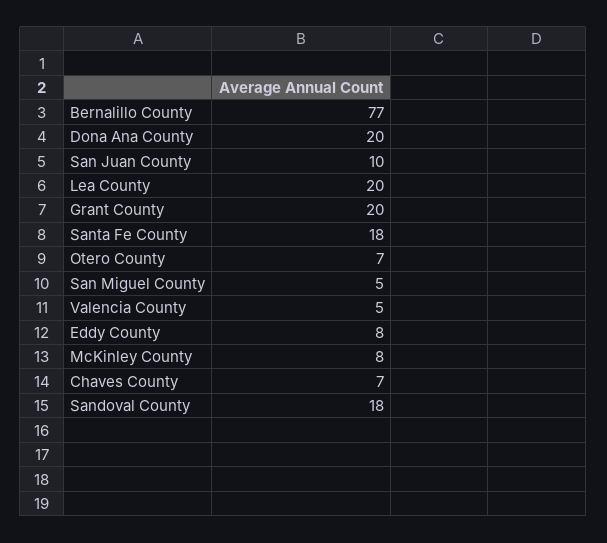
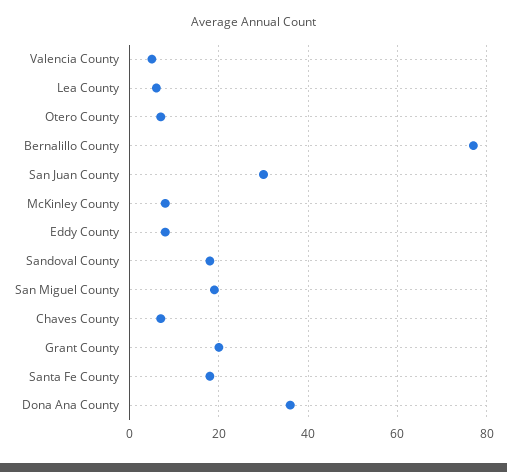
Dona Ana County: 20 -> 35
San Juan County: 10 -> 30
Lea County: 20 -> 5
San Miguel County: 5 -> 20

